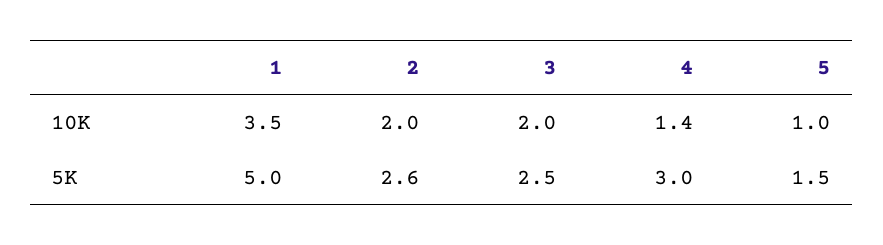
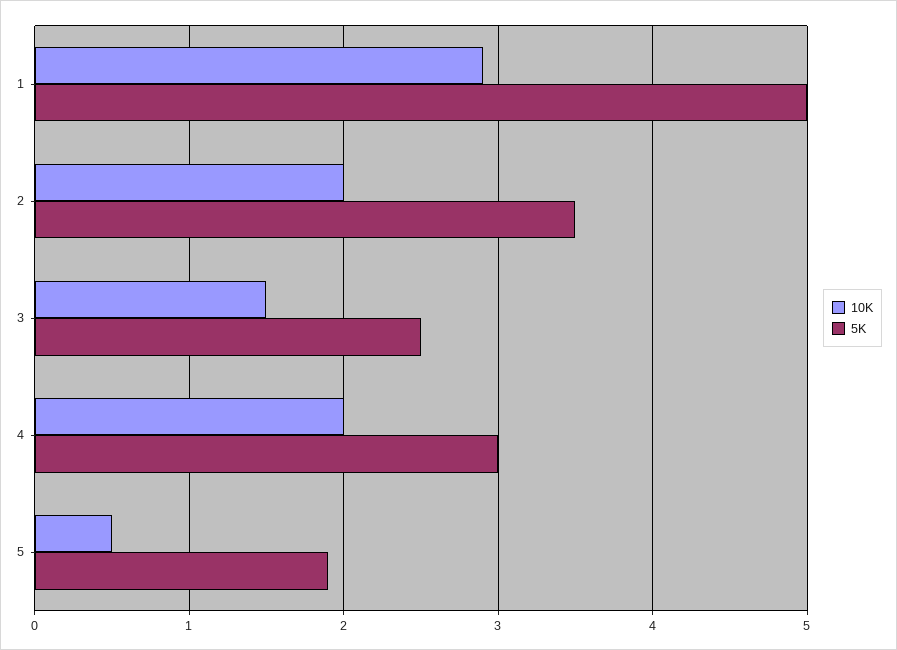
10K, 1: 3.5 -> 2.9
10K, 3: 2 -> 1.5
10K, 4: 1.4 -> 2
10K, 5: 1 -> 0.5
5K, 2: 2.6 -> 3.5
5K, 5: 1.5 -> 1.9

